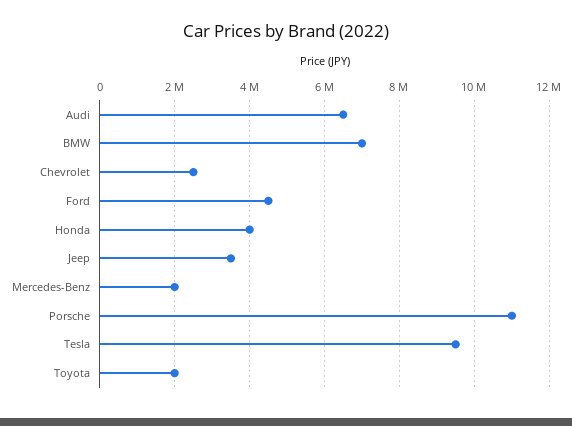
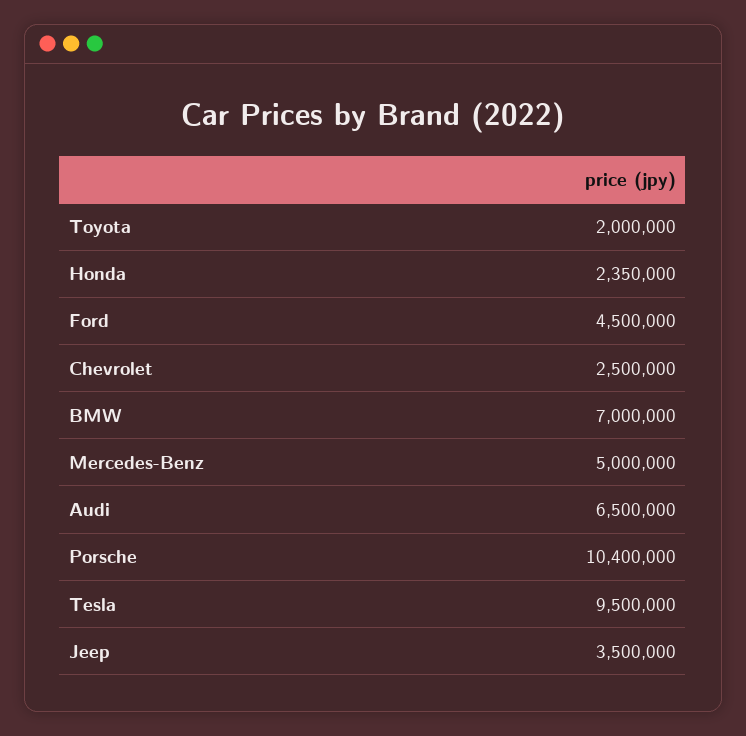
Honda: 4000000 -> 2350000
Mercedes-Benz: 2000000 -> 5000000
Porsche: 11000000 -> 10400000

